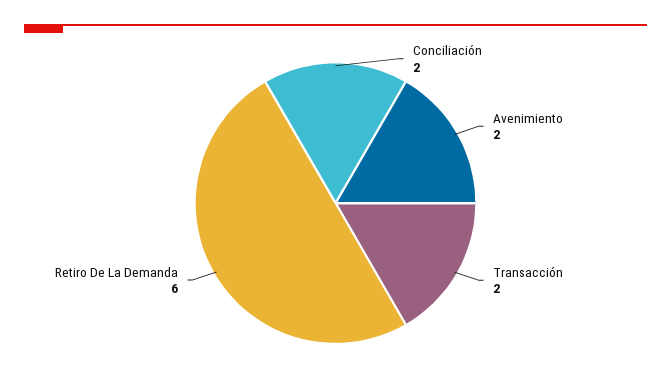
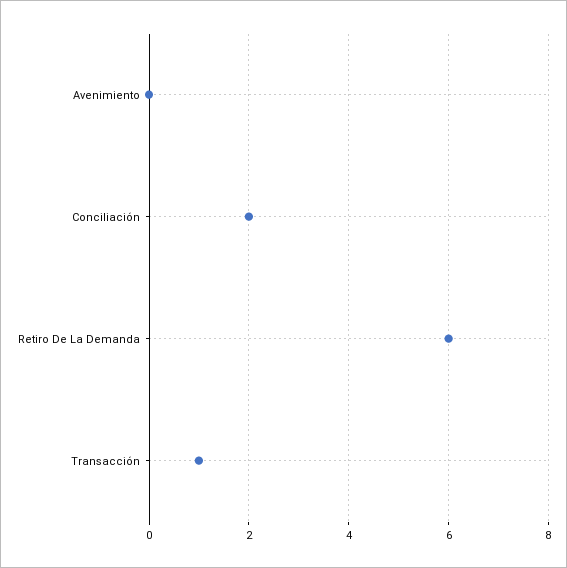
Avenimiento: 2 -> 0
Transacción: 2 -> 1

